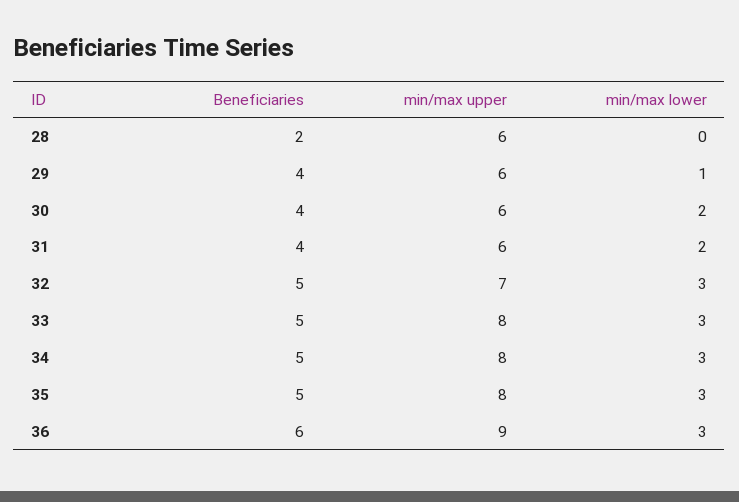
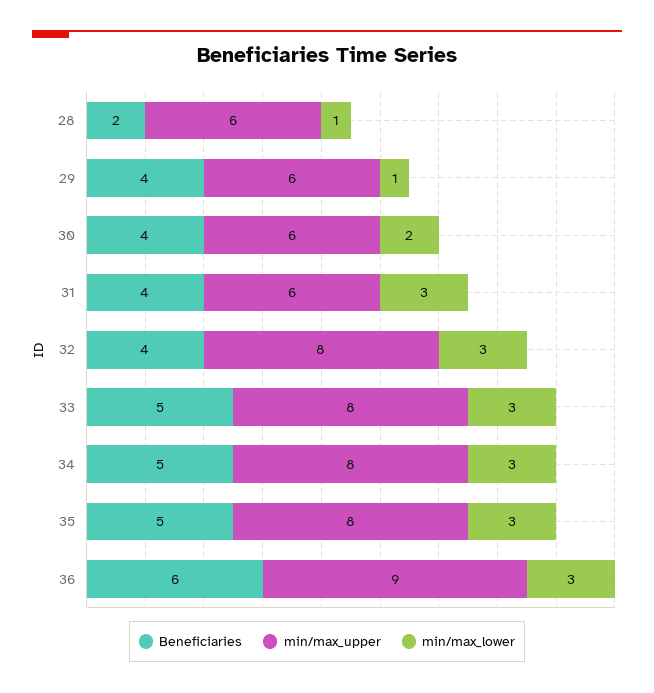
min/max lower, 28: 0 -> 1
min/max lower, 31: 2 -> 3
Beneficiaries, 32: 5 -> 4
min/max upper, 32: 7 -> 8

